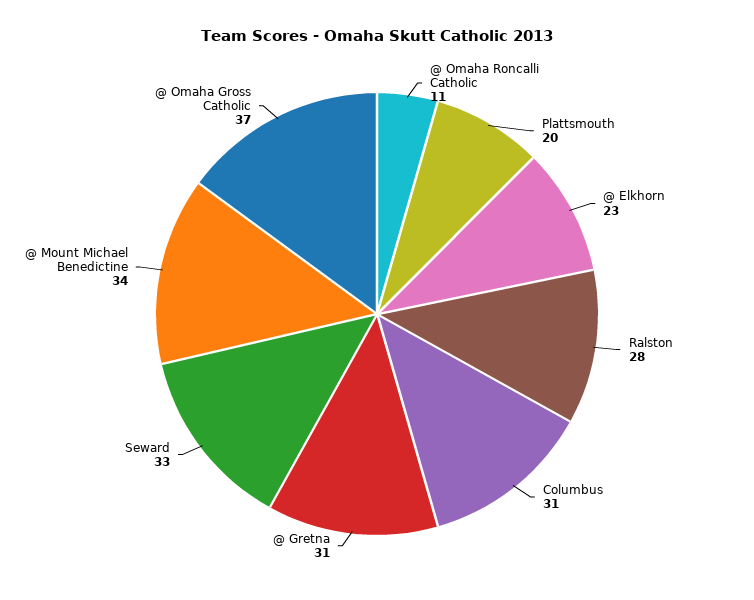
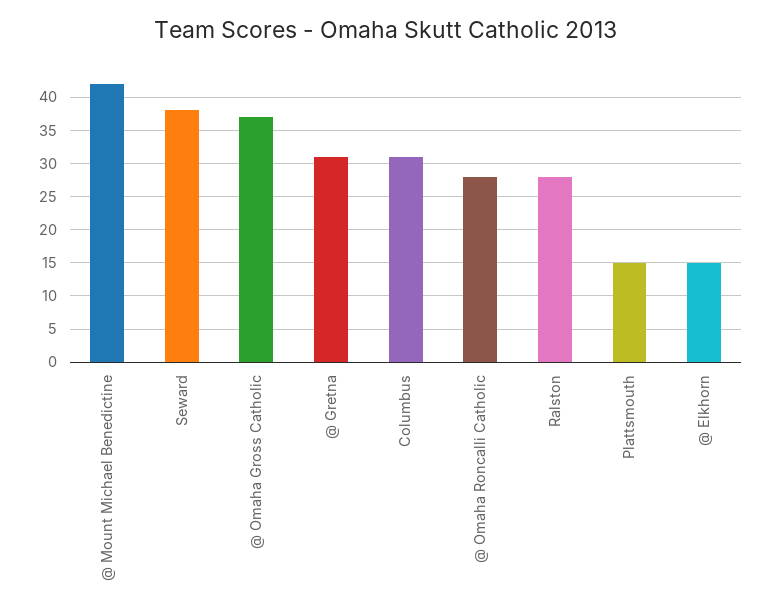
@ Omaha Roncalli Catholic: 11 -> 28
Plattsmouth: 20 -> 15
@ Elkhorn: 23 -> 15
Seward: 33 -> 38
@ Mount Michael Benedictine: 34 -> 42

